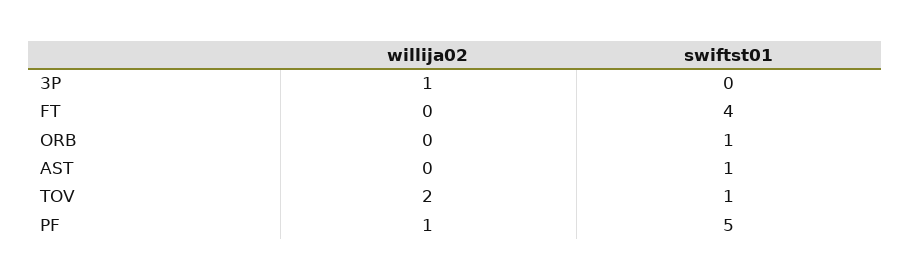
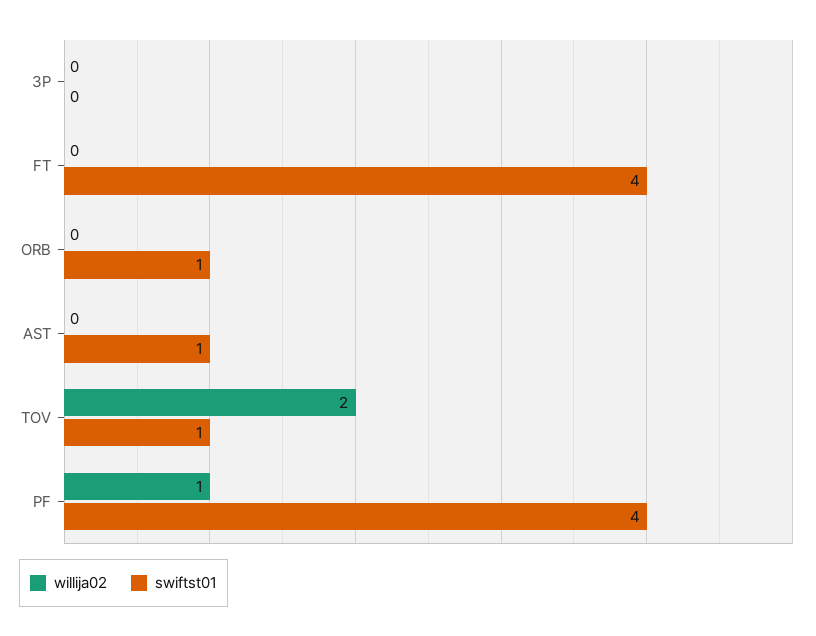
willija02, 3P: 1 -> 0
swiftst01, PF: 5 -> 4

